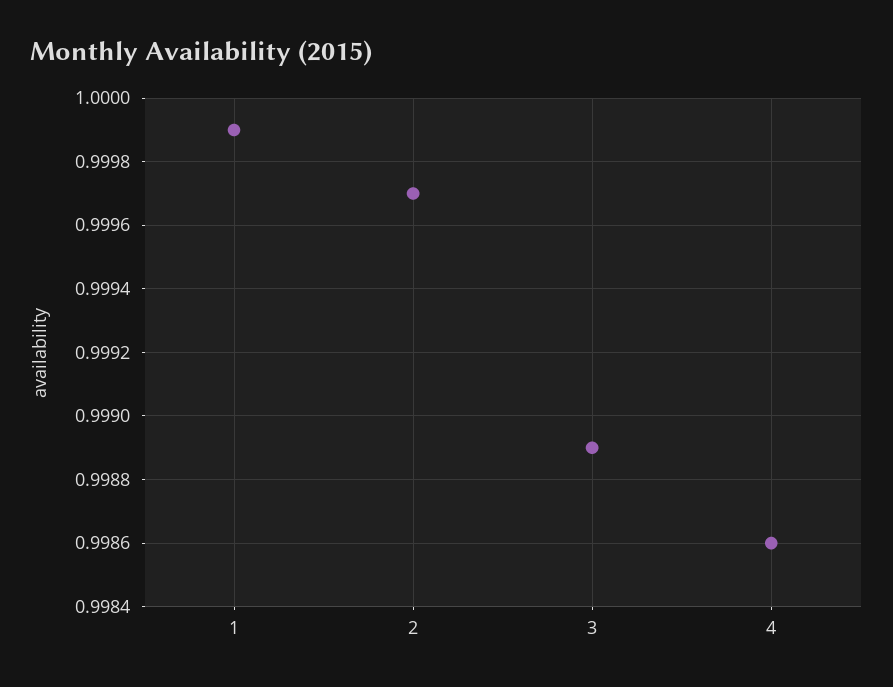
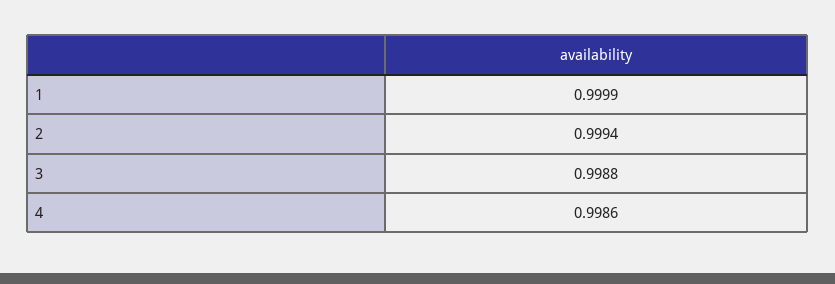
2: 0.9997 -> 0.9994
3: 0.9989 -> 0.9988

